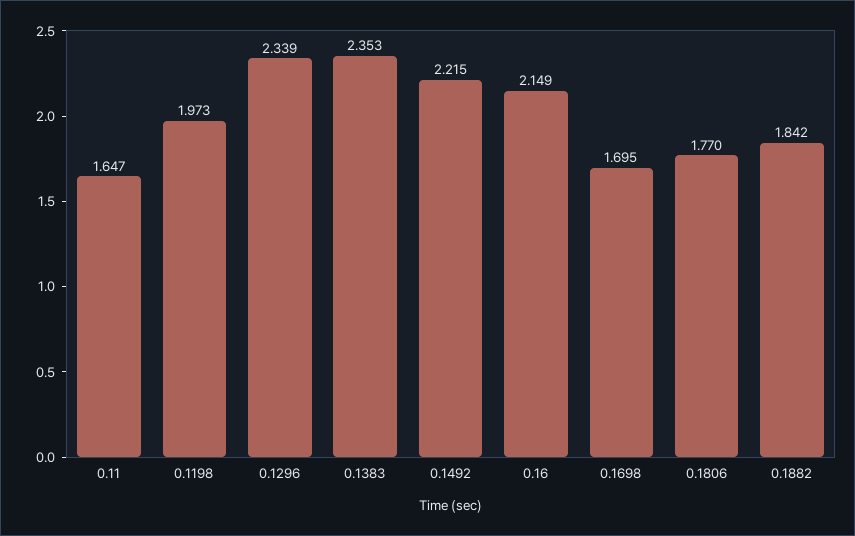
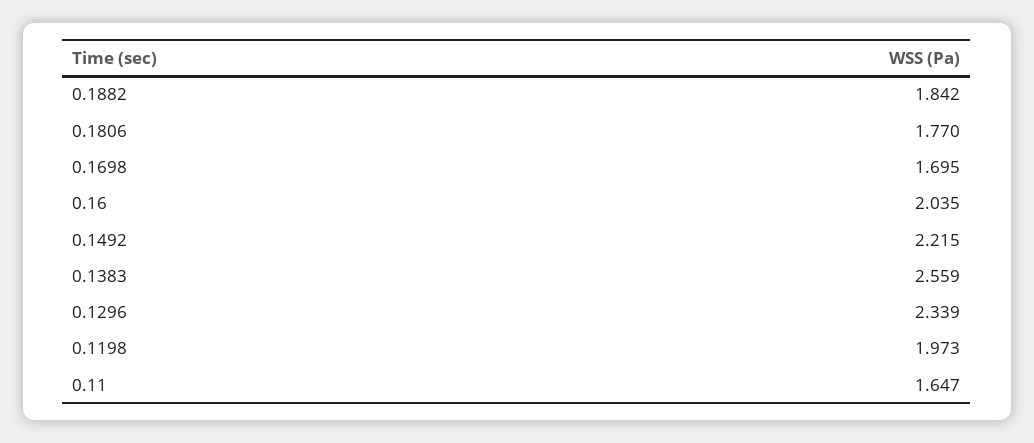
0.1383: 2.353 -> 2.559
0.16: 2.149 -> 2.035

